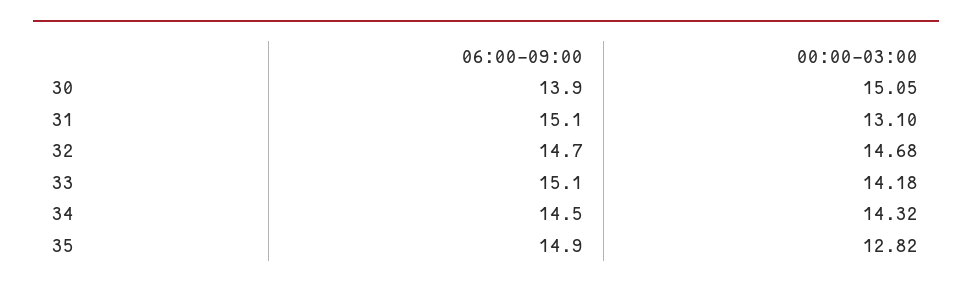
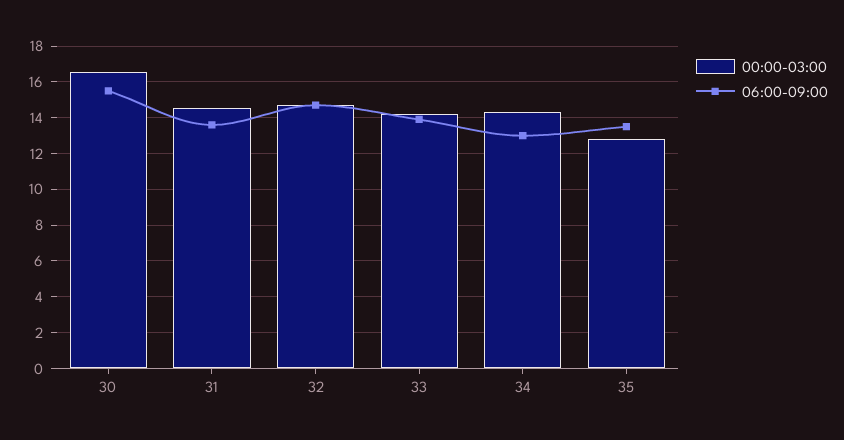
06:00-09:00, 30: 13.9 -> 15.5
00:00-03:00, 30: 15.05 -> 16.5
06:00-09:00, 31: 15.1 -> 13.5
00:00-03:00, 31: 13.1 -> 14.5
06:00-09:00, 33: 15.1 -> 14
06:00-09:00, 34: 14.5 -> 13
06:00-09:00, 35: 14.9 -> 13.5

